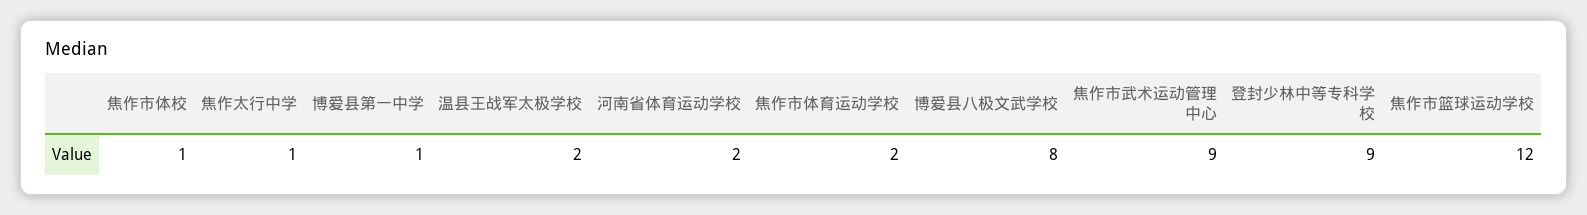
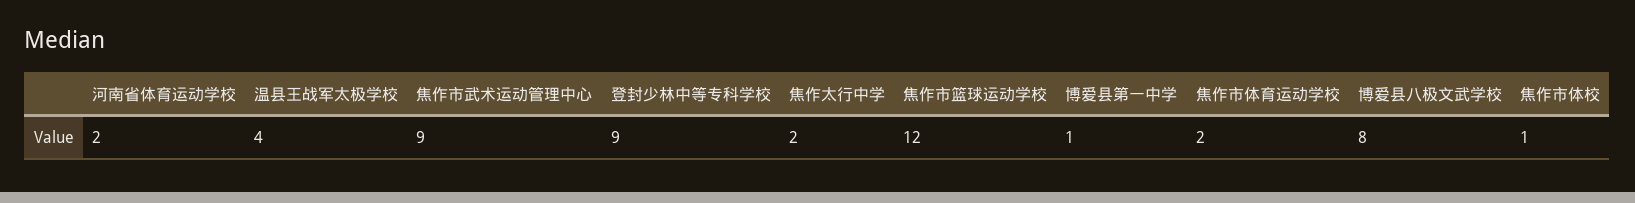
焦作太行中学: 1 -> 2
温县王战军太极学校: 2 -> 4

